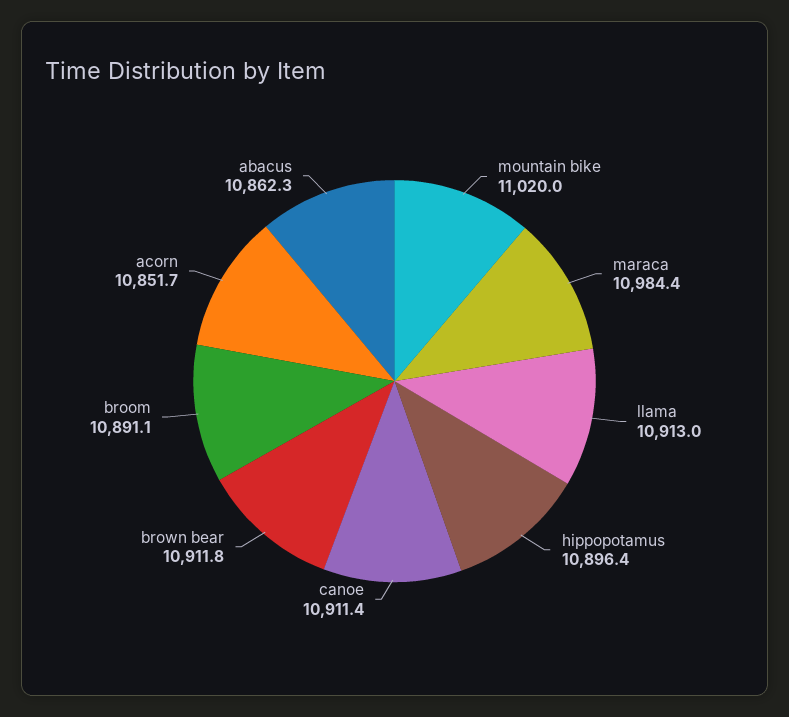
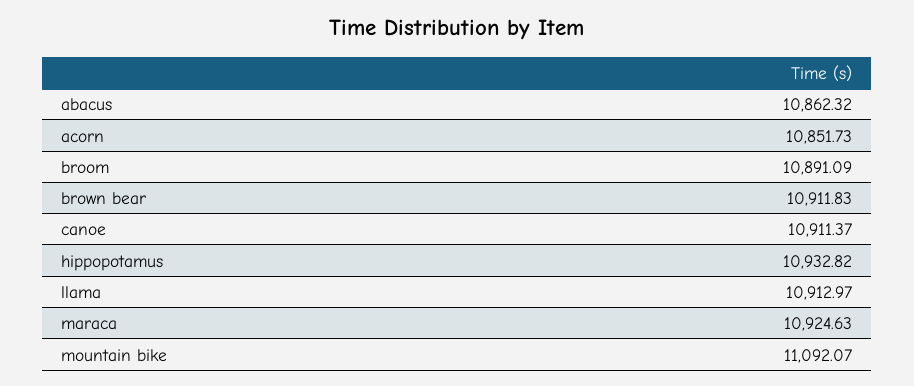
mountain bike: 11020 -> 11092.07
maraca: 10984.4 -> 10924.63
hippopotamus: 10896.4 -> 10932.82

